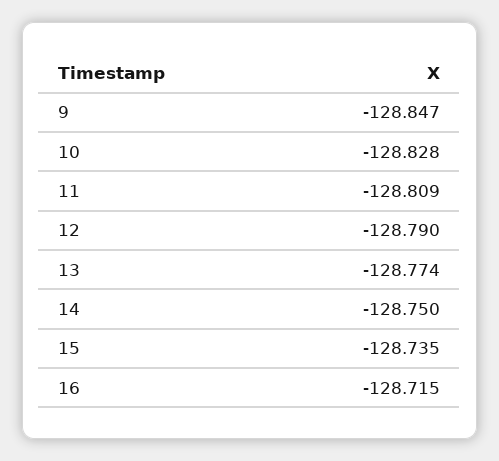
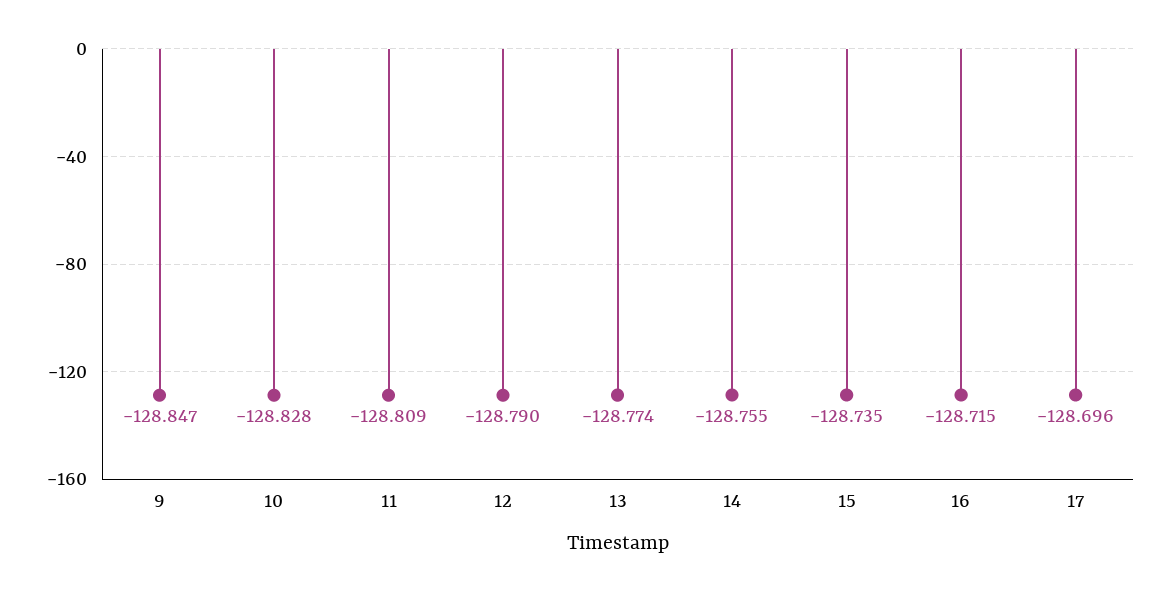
14: -128.75 -> -128.755
17: none -> -128.696

